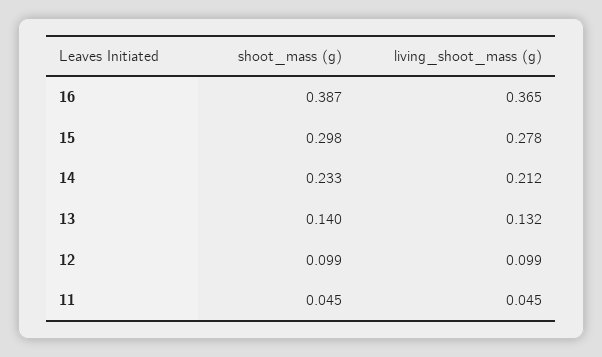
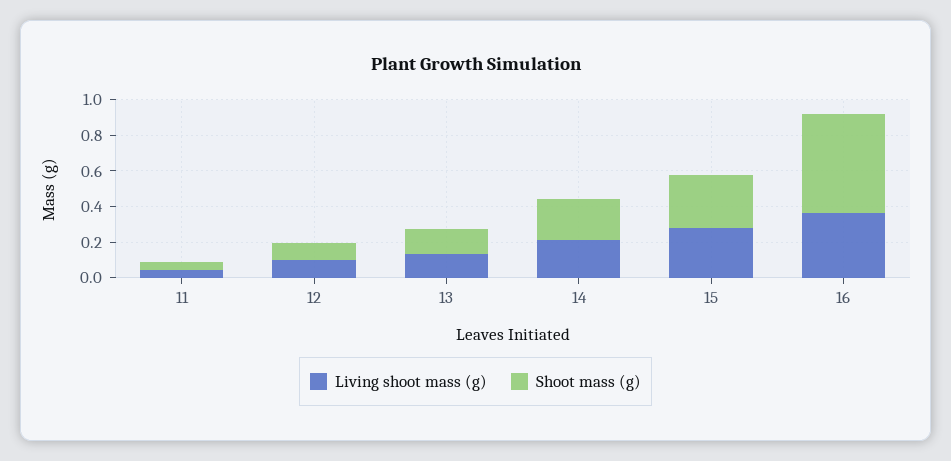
shoot_mass (g), 16: 0.387 -> 0.55

